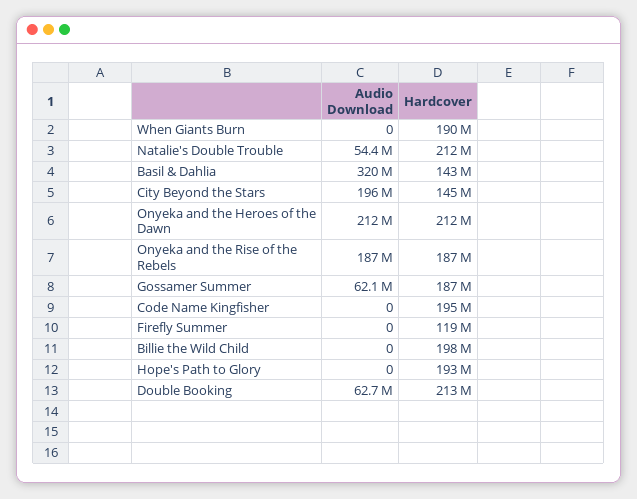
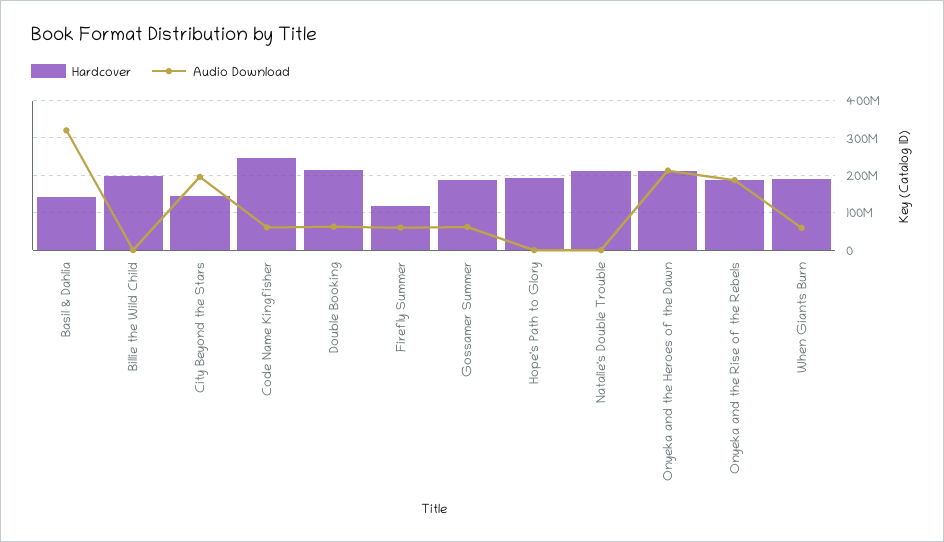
Audio Download, When Giants Burn: 0 -> 60000000
Audio Download, Natalie's Double Trouble: 54400000 -> 0
Audio Download, Code Name Kingfisher: 0 -> 60000000
Hardcover, Code Name Kingfisher: 195000000 -> 240000000
Audio Download, Firefly Summer: 0 -> 60000000

